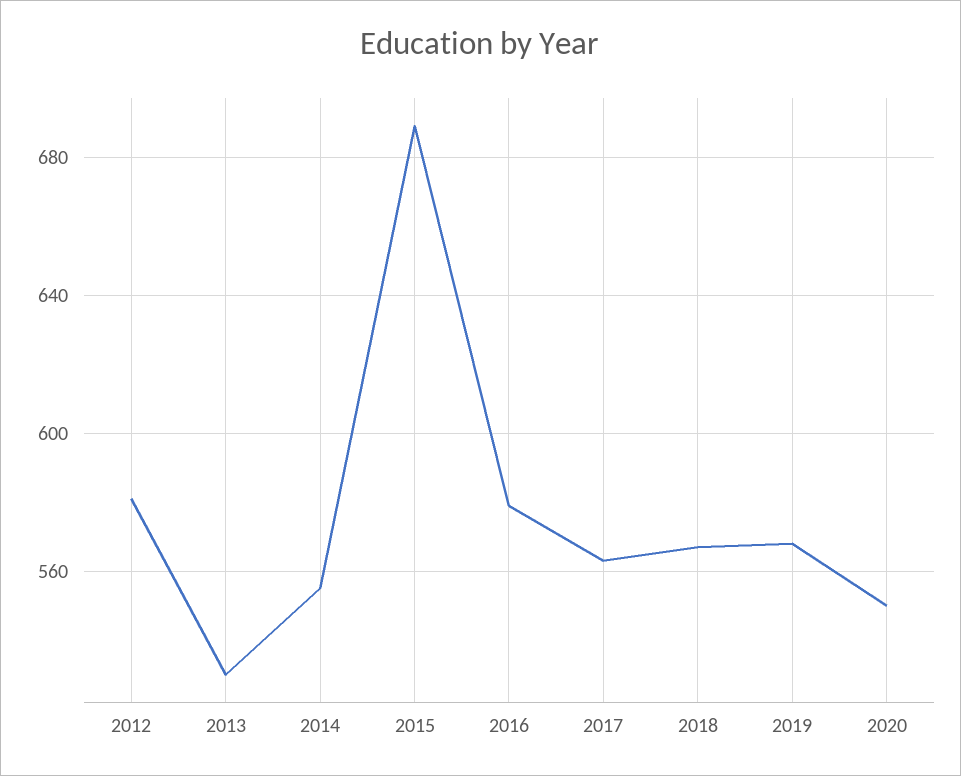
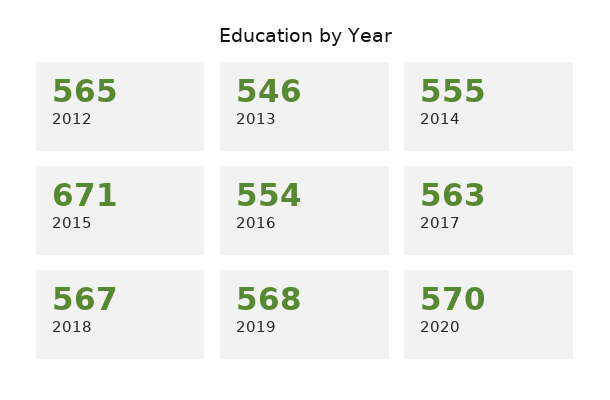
2012: 580 -> 565
2013: 530 -> 546
2015: 690 -> 671
2016: 580 -> 554
2020: 550 -> 570

